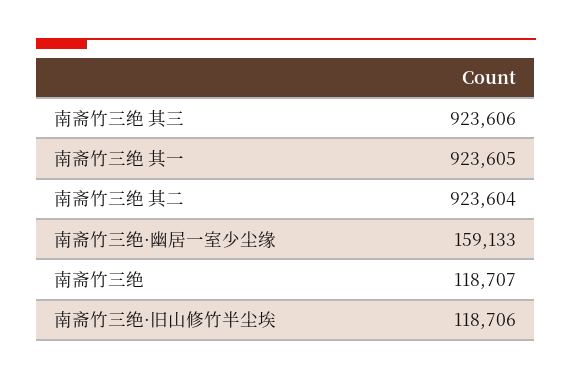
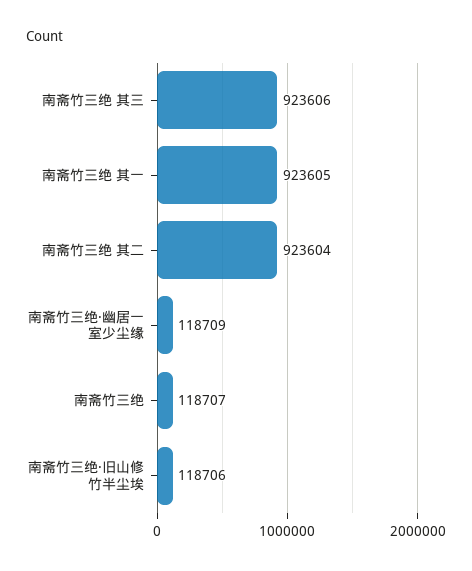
南斋竹三绝·幽居一室少尘缘: 159133 -> 118709

